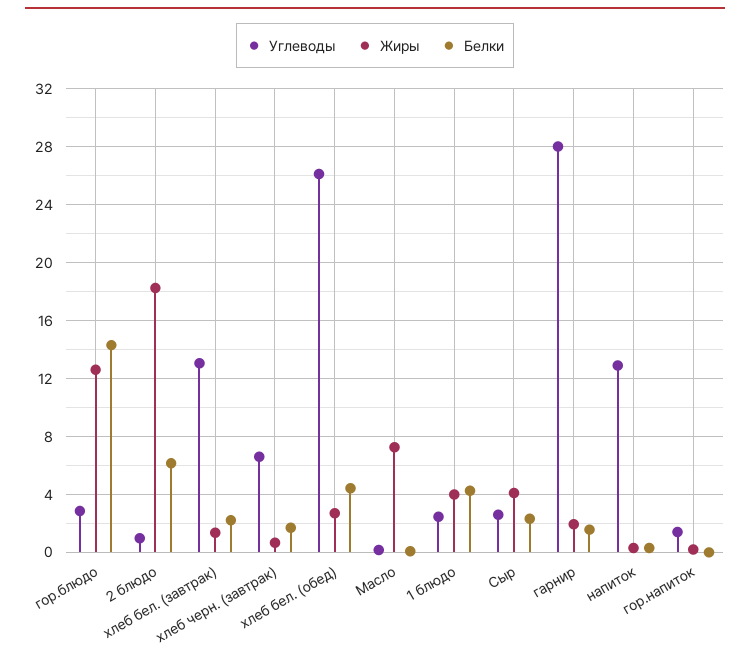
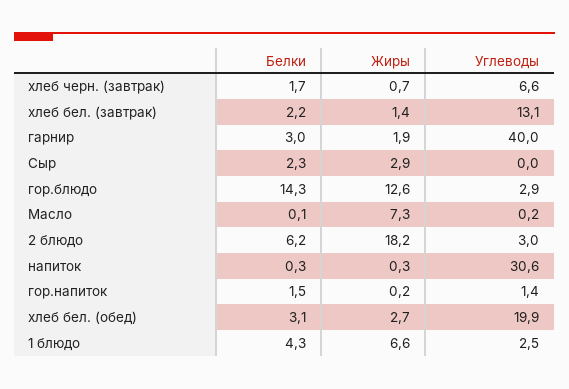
Углеводы, 2 блюдо: 1 -> 3
Углеводы, хлеб бел. (обед): 26 -> 19.9
Белки, хлеб бел. (обед): 4.5 -> 3.1
Жиры, 1 блюдо: 4 -> 6.6
Углеводы, Сыр: 2.5 -> 0
Жиры, Сыр: 4 -> 2.9
Углеводы, гарнир: 28 -> 40
Белки, гарнир: 1.5 -> 3
Углеводы, напиток: 13 -> 30.6
Белки, гор.напиток: 0 -> 1.5

